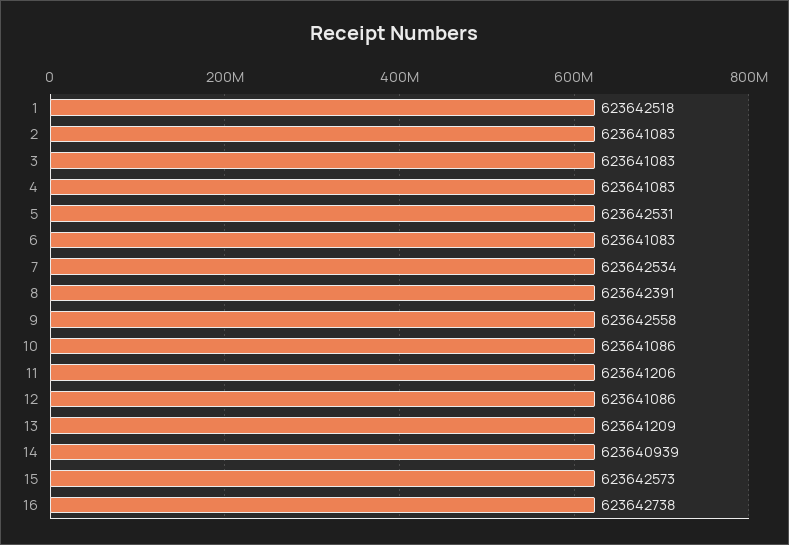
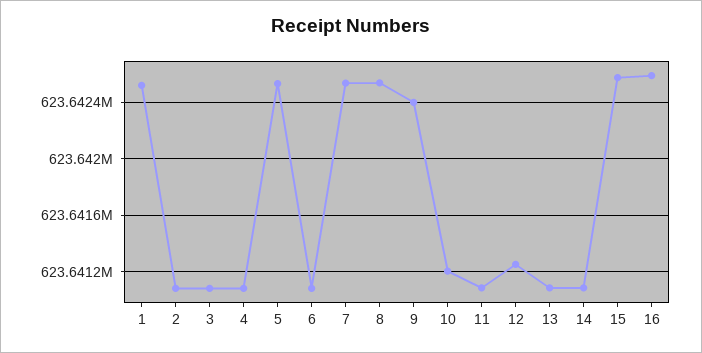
8: 623642391 -> 623642550
9: 623642558 -> 623642400
10: 623641086 -> 623641200
11: 623641206 -> 623641100
12: 623641086 -> 623641250
13: 623641209 -> 623641100
14: 623640939 -> 623641100
16: 623642738 -> 623642600

